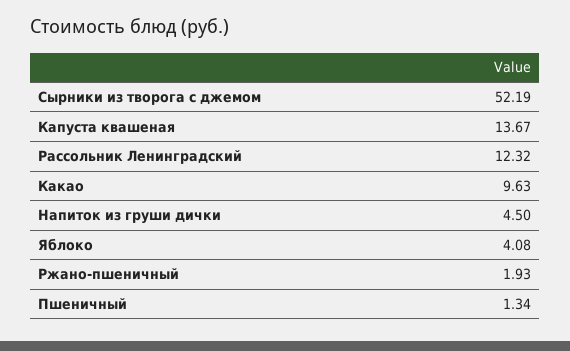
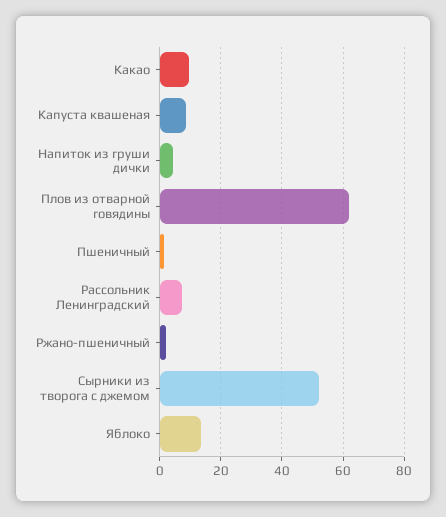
Капуста квашеная: 13.67 -> 8
Рассольник Ленинградский: 12.32 -> 8
Яблоко: 4.08 -> 14
Плов из отварной говядины: none -> 62

